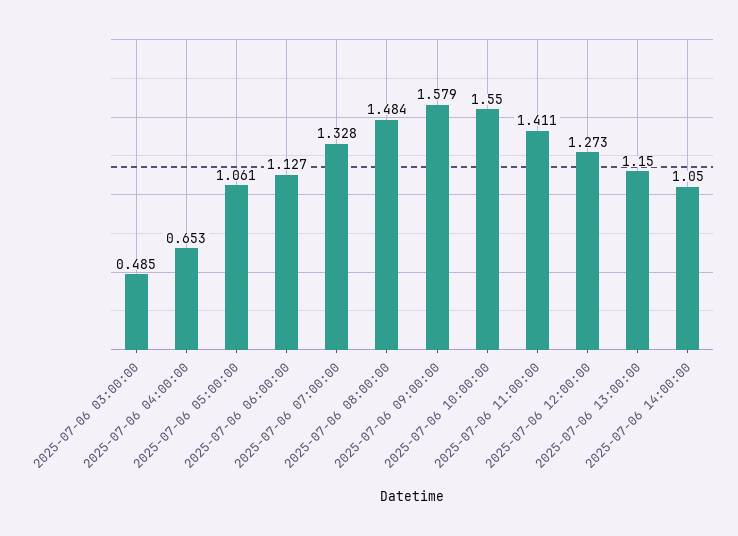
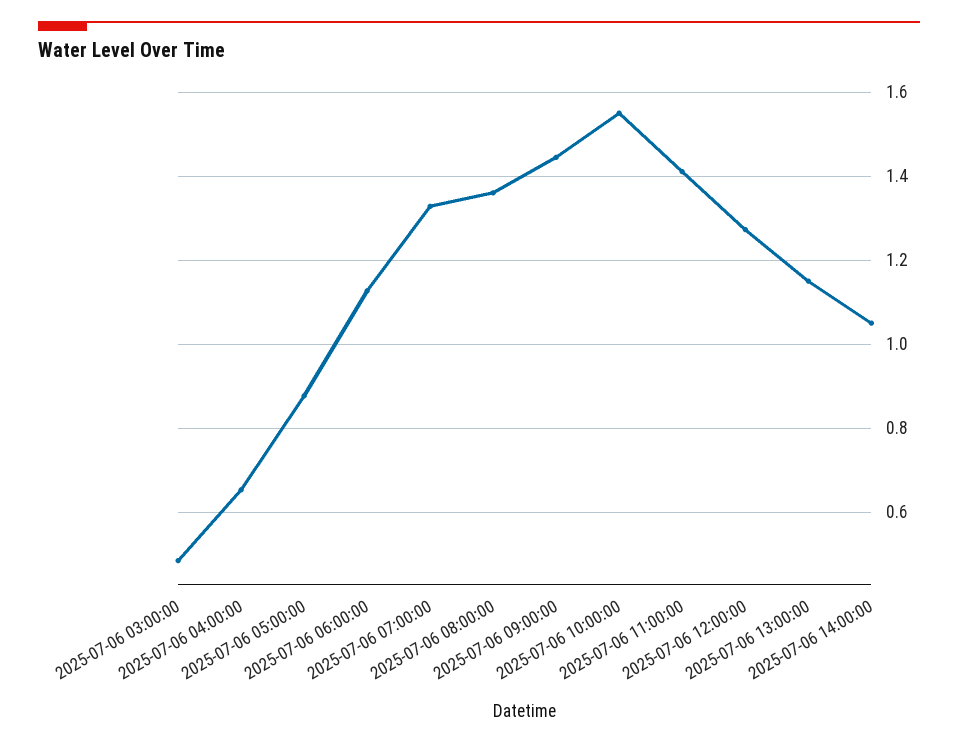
2025-07-06 05:00:00: 1.061 -> 0.88
2025-07-06 08:00:00: 1.484 -> 1.36
2025-07-06 09:00:00: 1.579 -> 1.44

